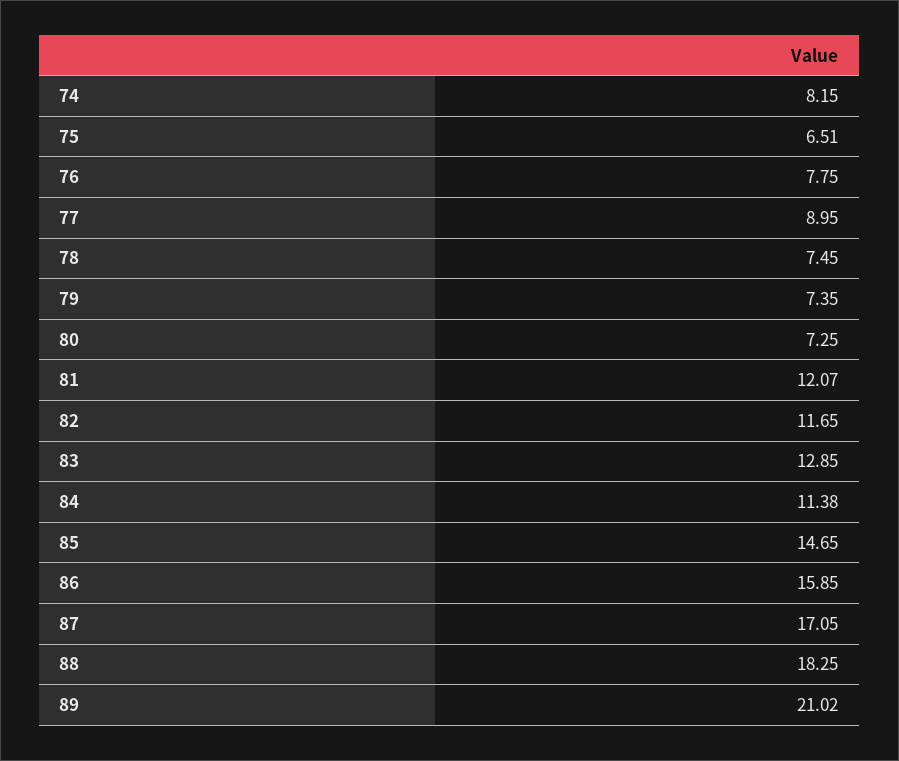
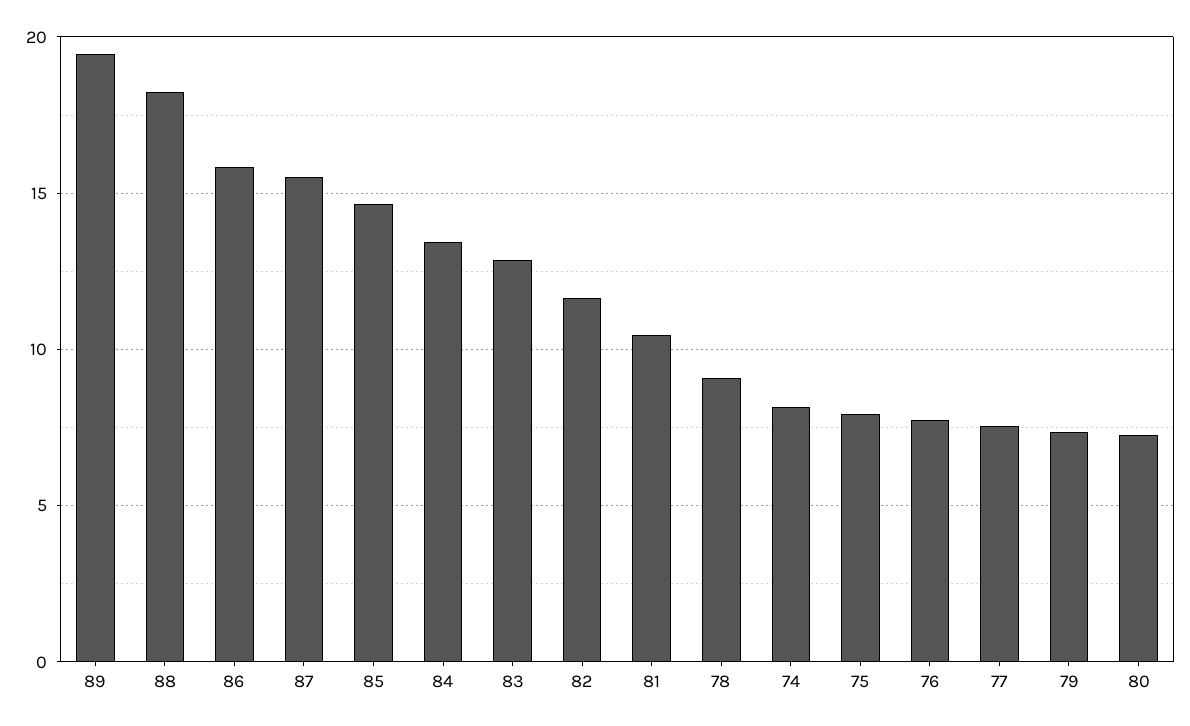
75: 6.51 -> 8
77: 8.95 -> 7.5
78: 7.45 -> 9
81: 12.07 -> 10.5
84: 11.38 -> 13.5
87: 17.05 -> 15.5
89: 21.02 -> 19.5

